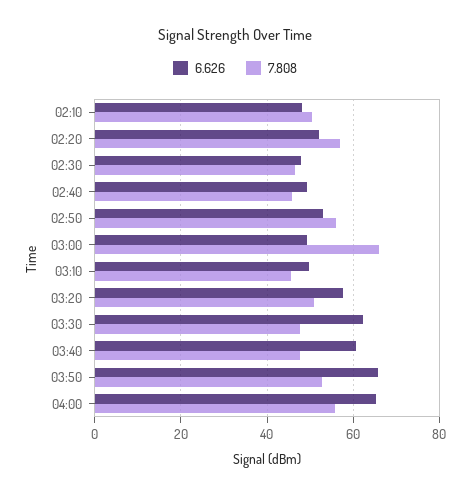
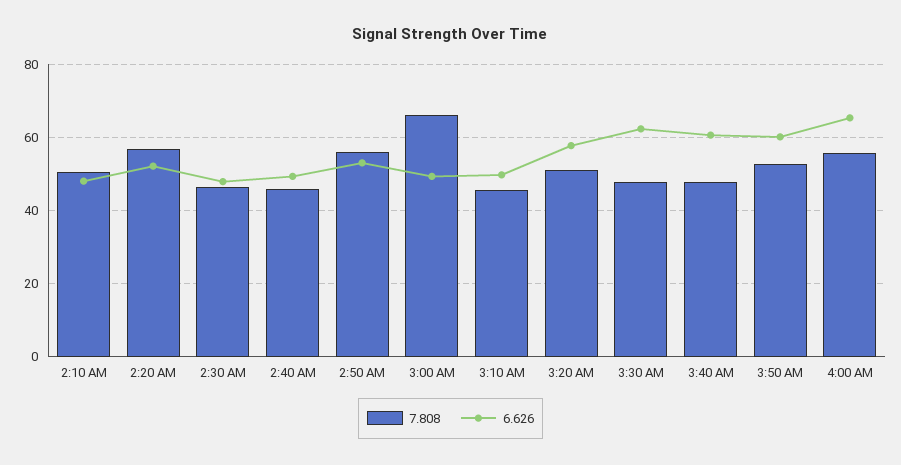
6.626, 03:50: 66 -> 60

